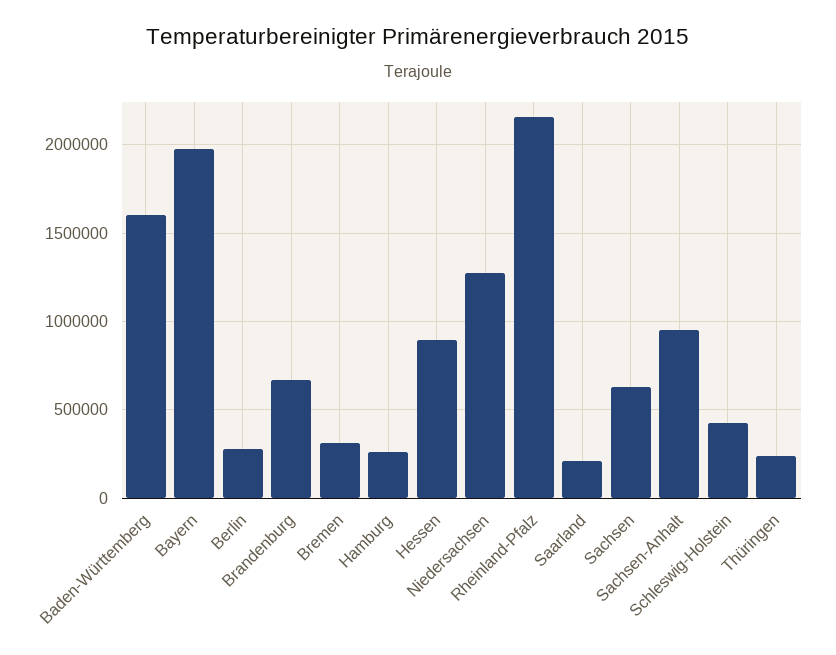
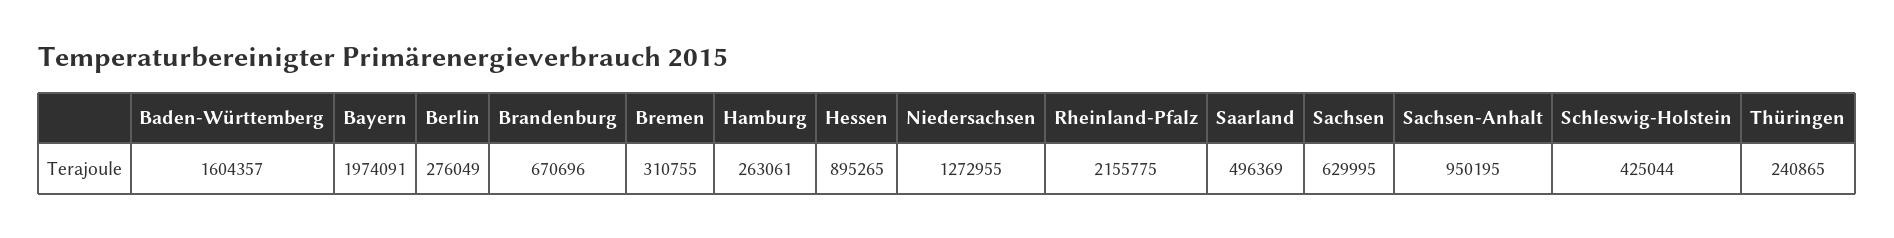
Saarland: 200000 -> 496369

